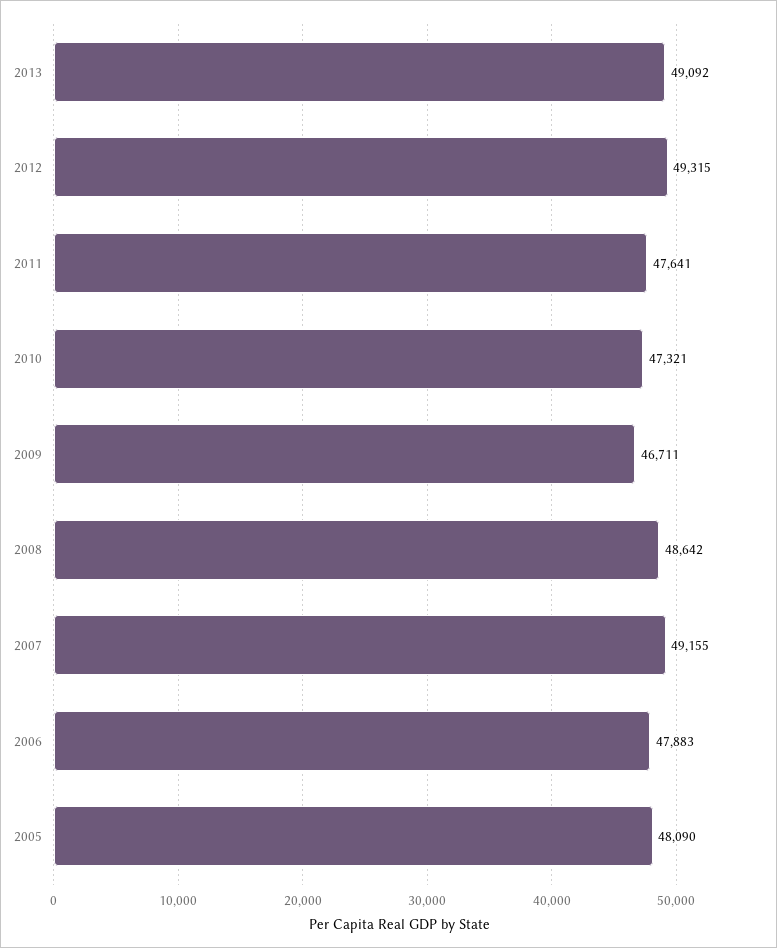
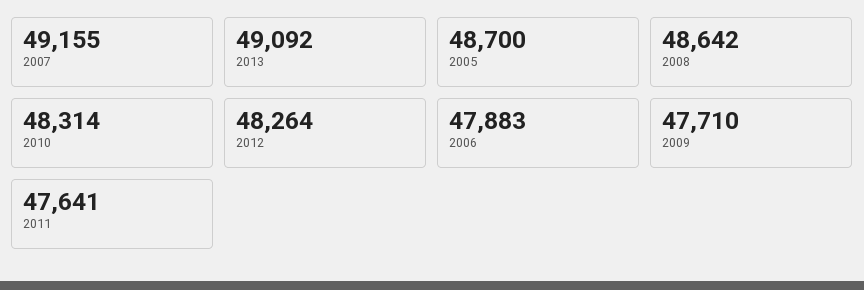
2012: 49315 -> 48264
2010: 47321 -> 48314
2009: 46711 -> 47710
2005: 48090 -> 48700

